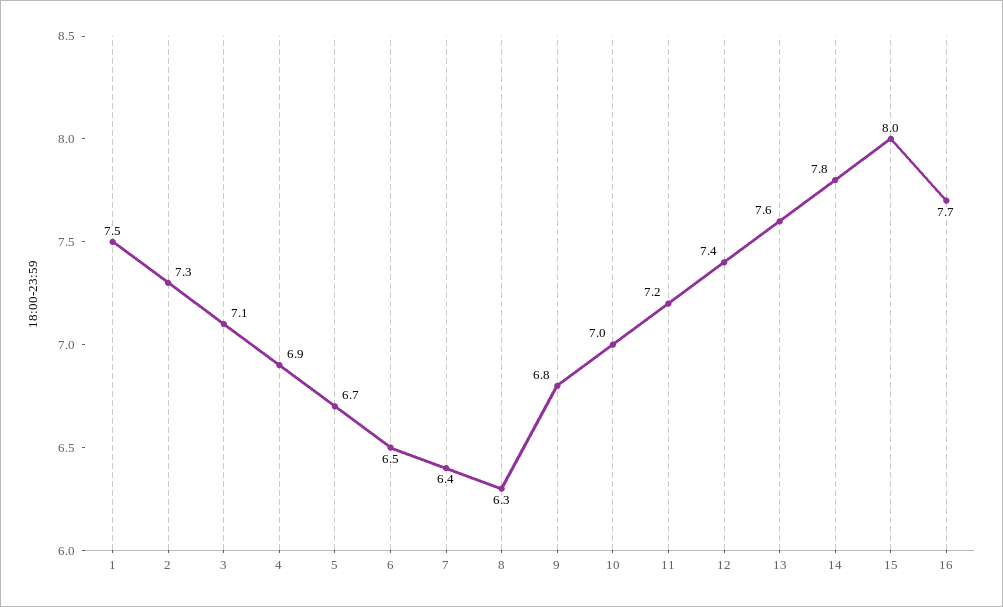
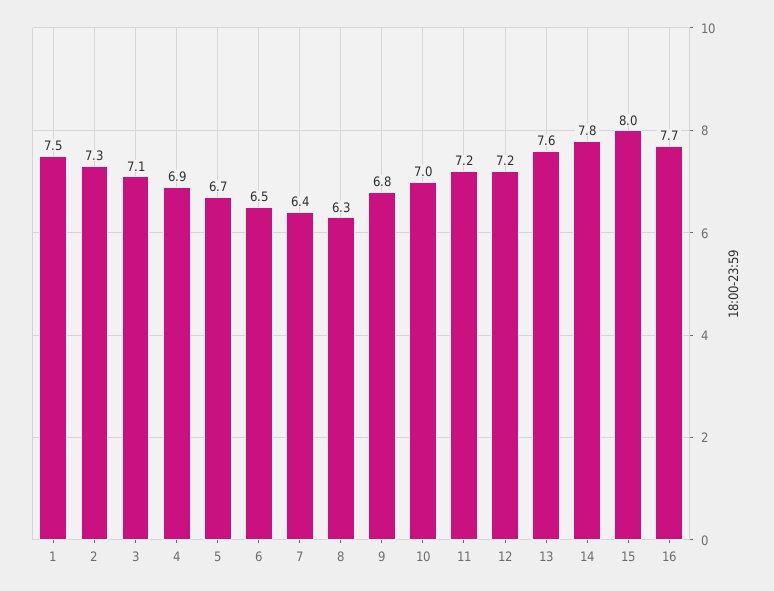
12: 7.4 -> 7.2

